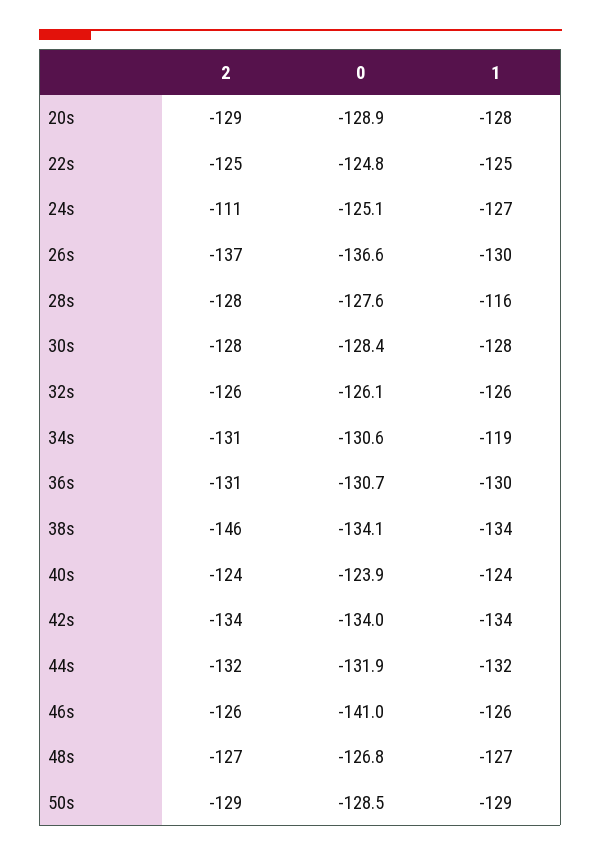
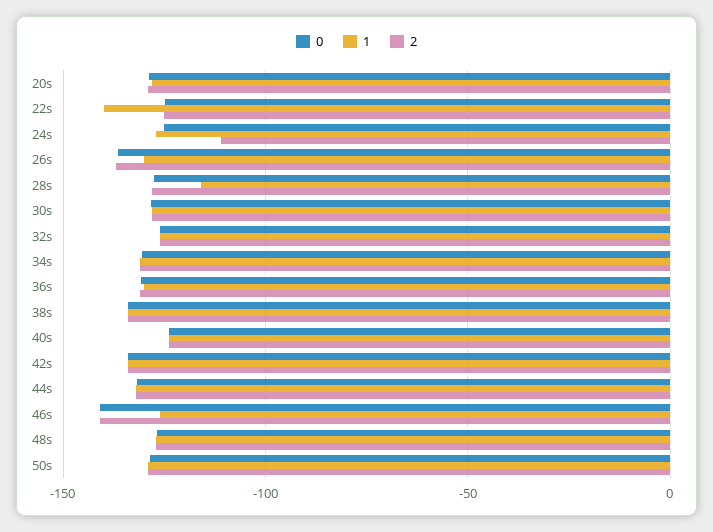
1, 22s: -125 -> -140
1, 34s: -119 -> -130
2, 38s: -146 -> -135
2, 46s: -126 -> -140

